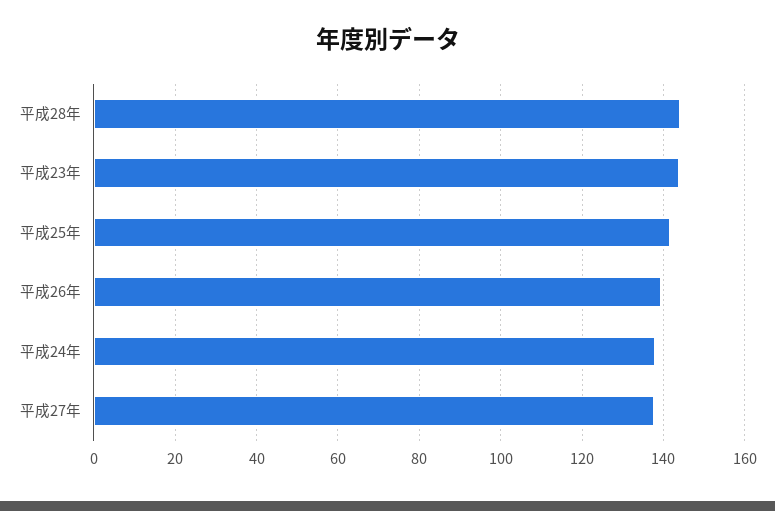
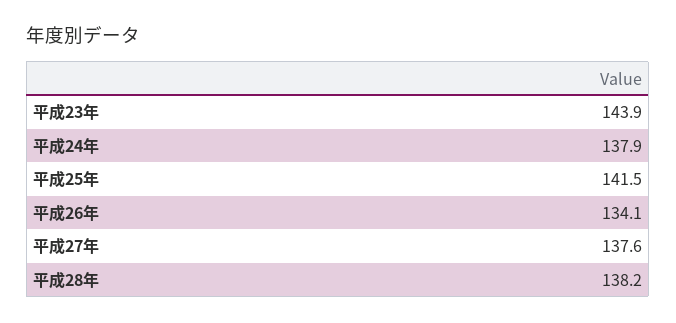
平成28年: 144 -> 138.2
平成26年: 140 -> 134.1

